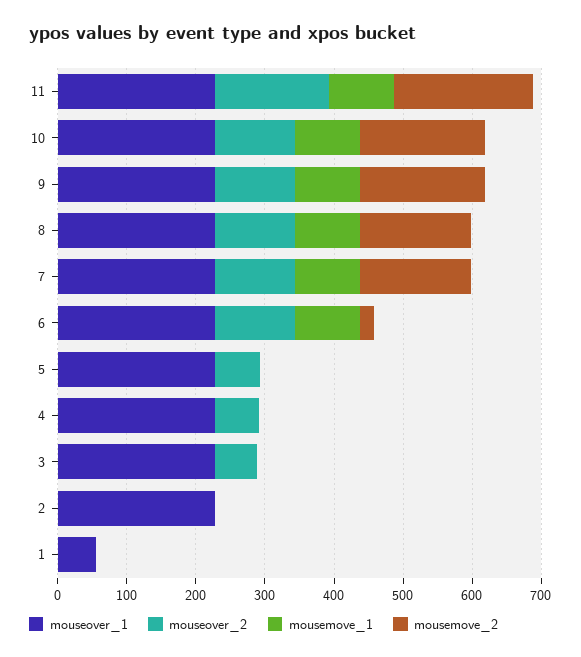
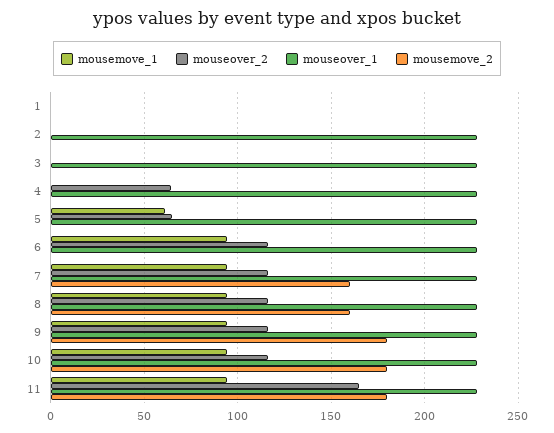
mousemove_2, 11: 200 -> 180
mousemove_2, 6: 20 -> 0
mousemove_1, 5: 0 -> 60
mouseover_2, 3: 60 -> 0
mouseover_1, 1: 60 -> 0

